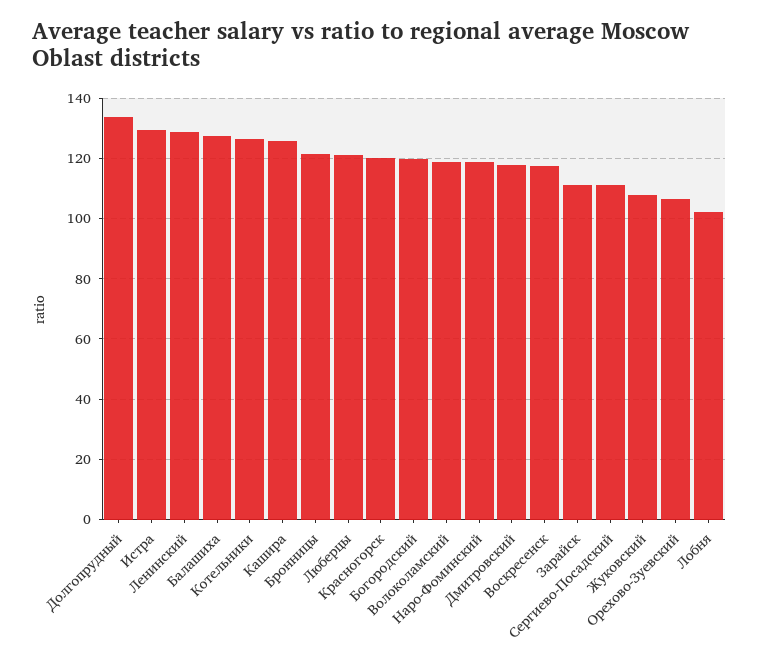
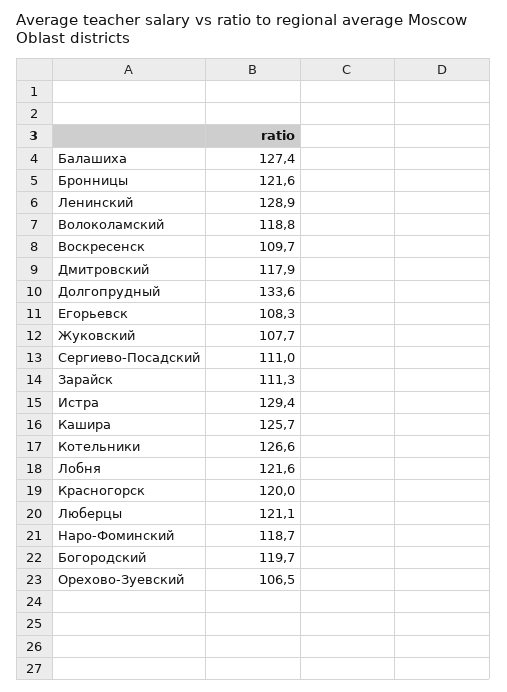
Воскресенск: 118 -> 109.7
Лобня: 102 -> 121.6
Егорьевск: none -> 108.3

